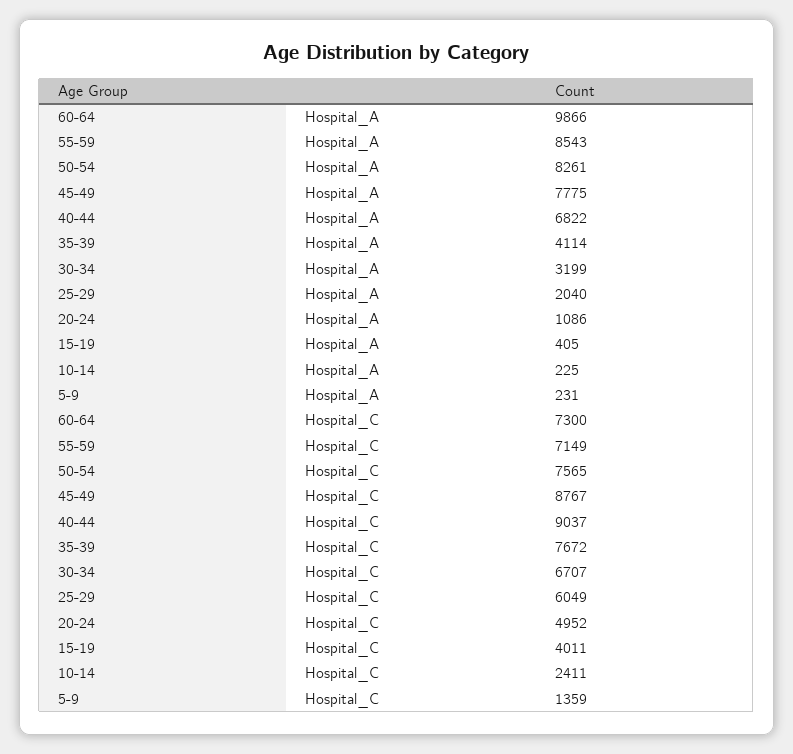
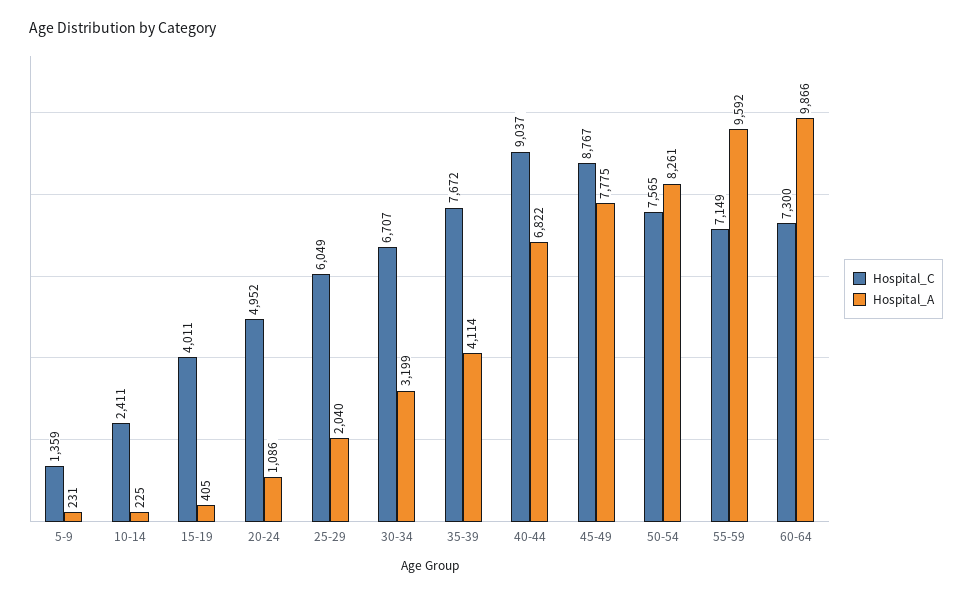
Hospital_A, 55-59: 8543 -> 9592

